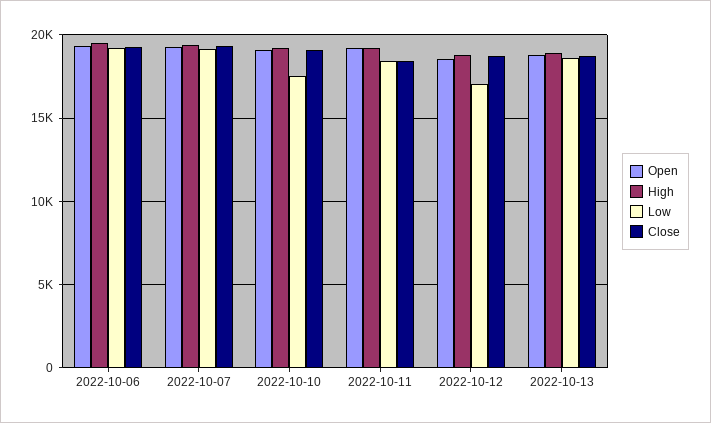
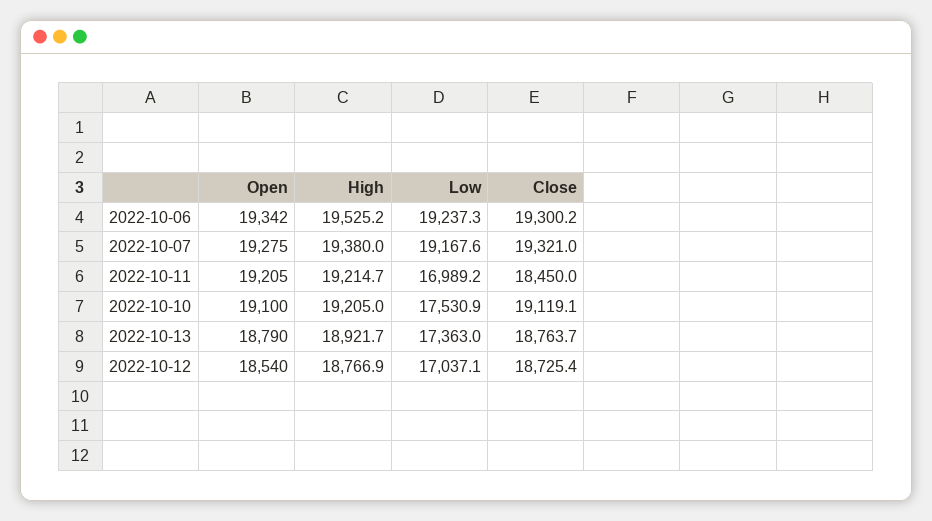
Low, 2022-10-11: 18500 -> 16989.2
Low, 2022-10-13: 18500 -> 17363

